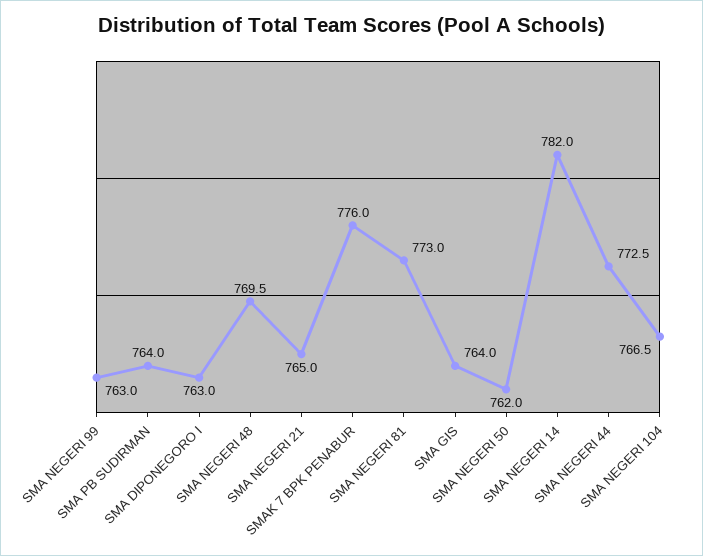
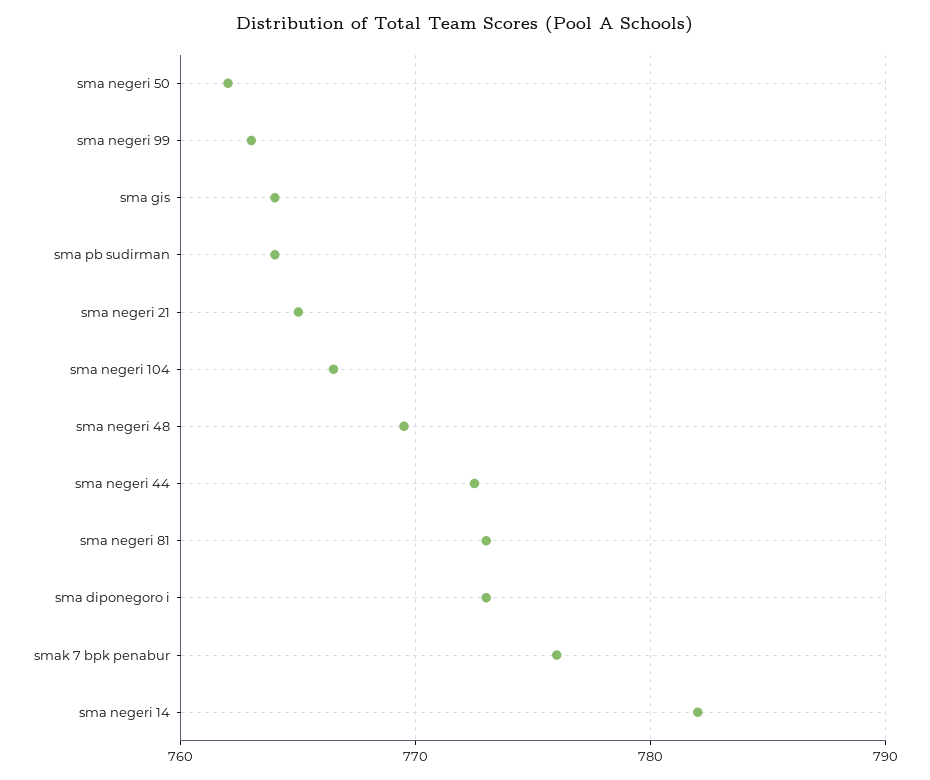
SMA DIPONEGORO I: 763 -> 773

